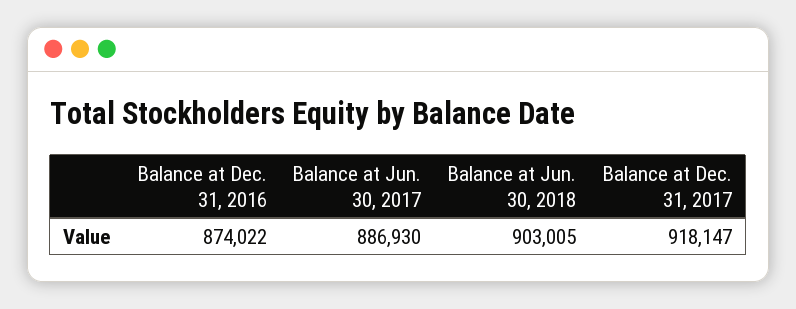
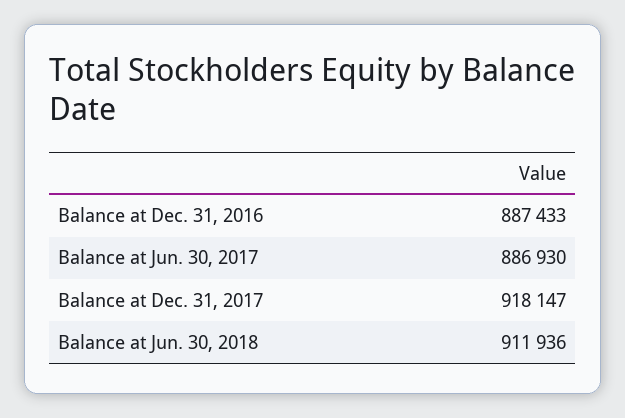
Balance at Dec. 31, 2016: 874022 -> 887433
Balance at Jun. 30, 2018: 903005 -> 911936

